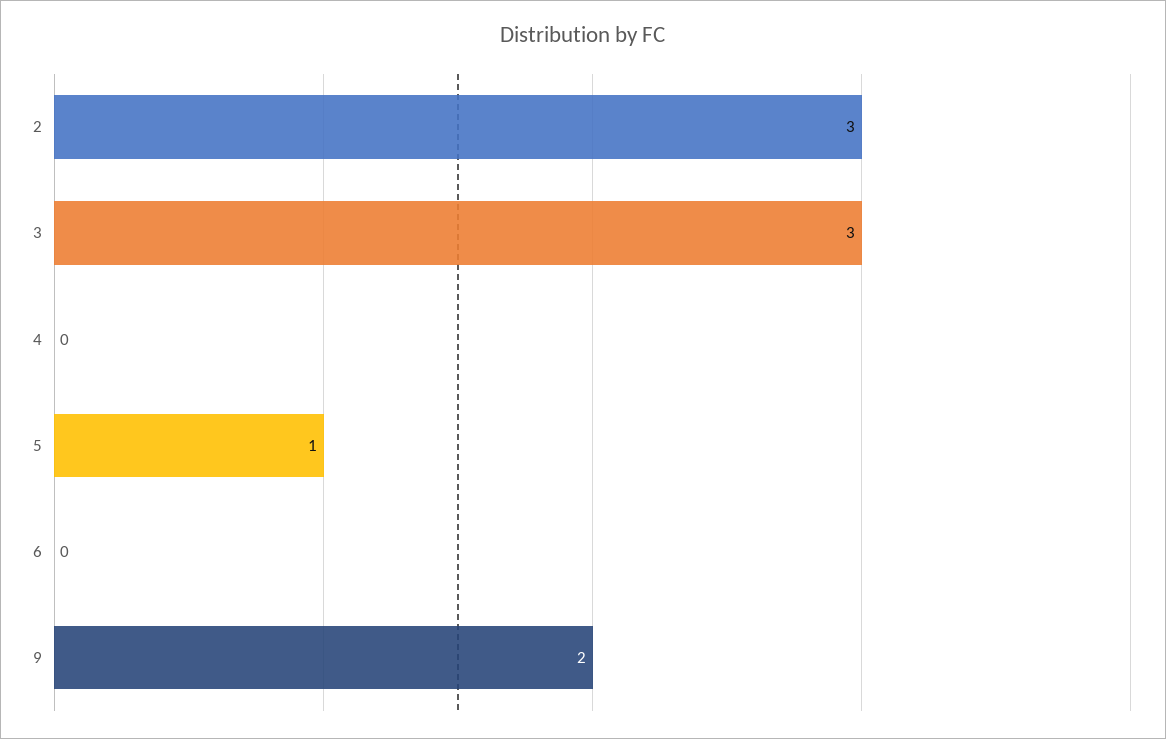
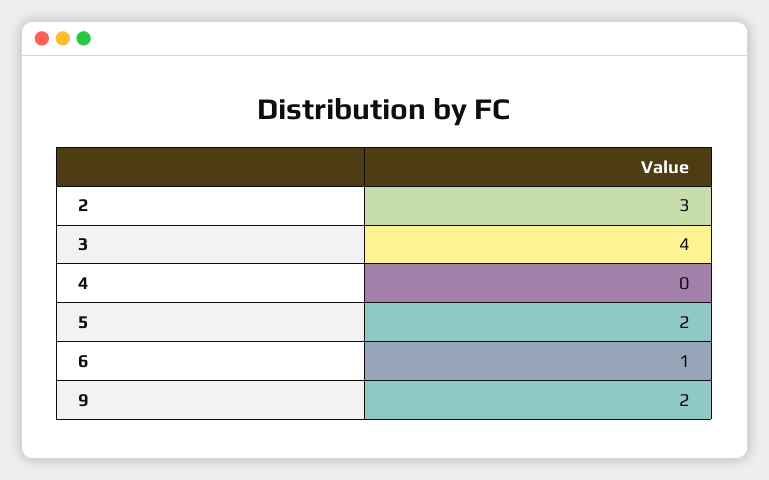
3: 3 -> 4
5: 1 -> 2
6: 0 -> 1

